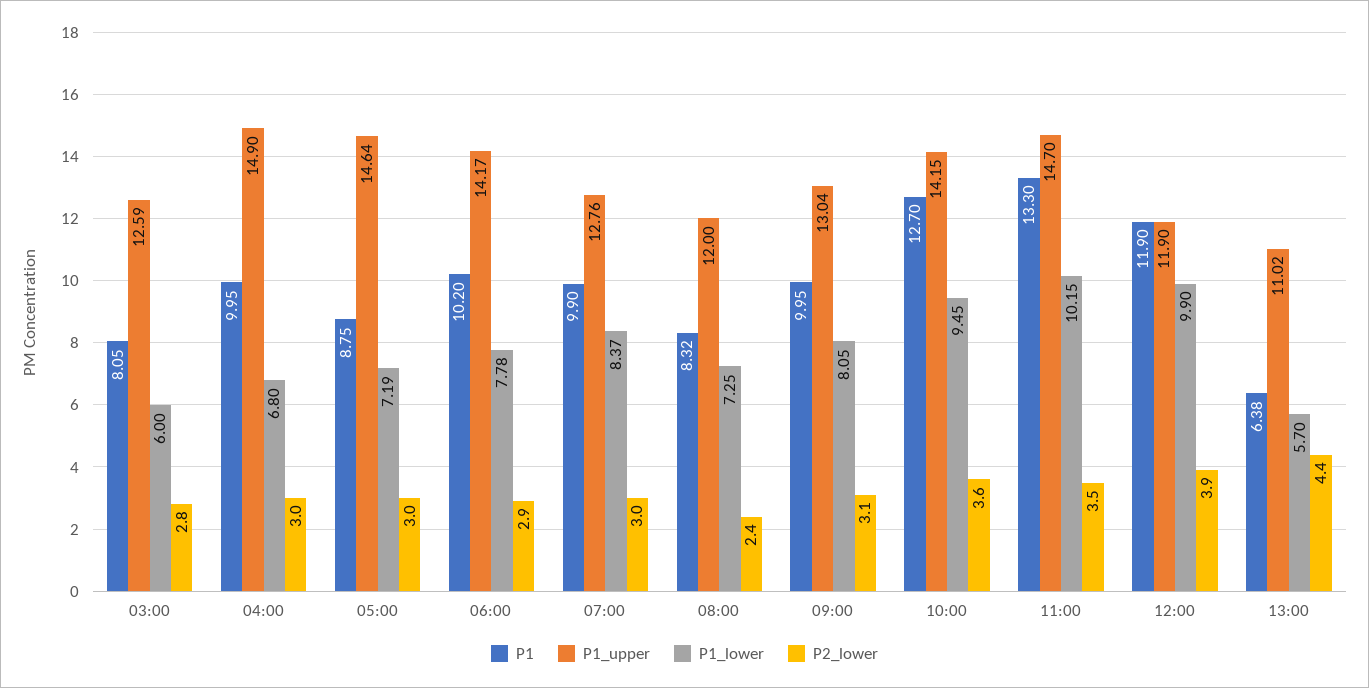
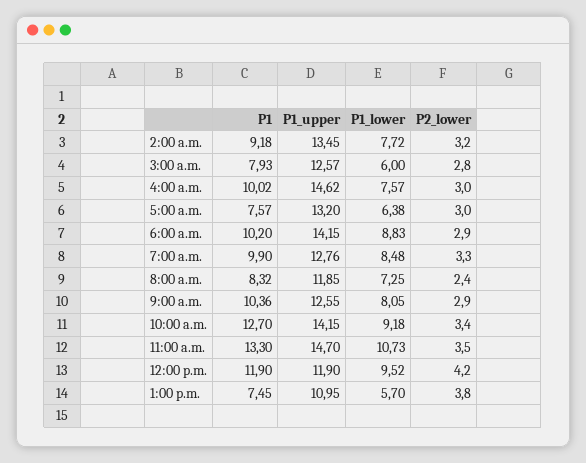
P1, 03:00: 8.05 -> 7.93
P1_upper, 03:00: 12.59 -> 12.57
P1, 04:00: 9.95 -> 10.02
P1_upper, 04:00: 14.9 -> 14.62
P1_lower, 04:00: 6.8 -> 7.57
P1, 05:00: 8.75 -> 7.57
P1_upper, 05:00: 14.64 -> 13.2
P1_lower, 05:00: 7.19 -> 6.38
P1_upper, 06:00: 14.17 -> 14.15
P1_lower, 06:00: 7.78 -> 8.83
P1_lower, 07:00: 8.37 -> 8.48
P2_lower, 07:00: 3 -> 3.3
P1_upper, 08:00: 12 -> 11.85
P1, 09:00: 9.95 -> 10.36
P1_upper, 09:00: 13.04 -> 12.55
P2_lower, 09:00: 3.1 -> 2.9
P1_lower, 10:00: 9.45 -> 9.18
P2_lower, 10:00: 3.6 -> 3.4
P1_lower, 11:00: 10.15 -> 10.73
P1_lower, 12:00: 9.9 -> 9.52
P2_lower, 12:00: 3.9 -> 4.2
P1, 13:00: 6.38 -> 7.45
P1_upper, 13:00: 11.02 -> 10.95
P2_lower, 13:00: 4.4 -> 3.8
P1, 2:00 a.m.: none -> 9.18
P1_upper, 2:00 a.m.: none -> 13.45
P1_lower, 2:00 a.m.: none -> 7.72
P2_lower, 2:00 a.m.: none -> 3.2

